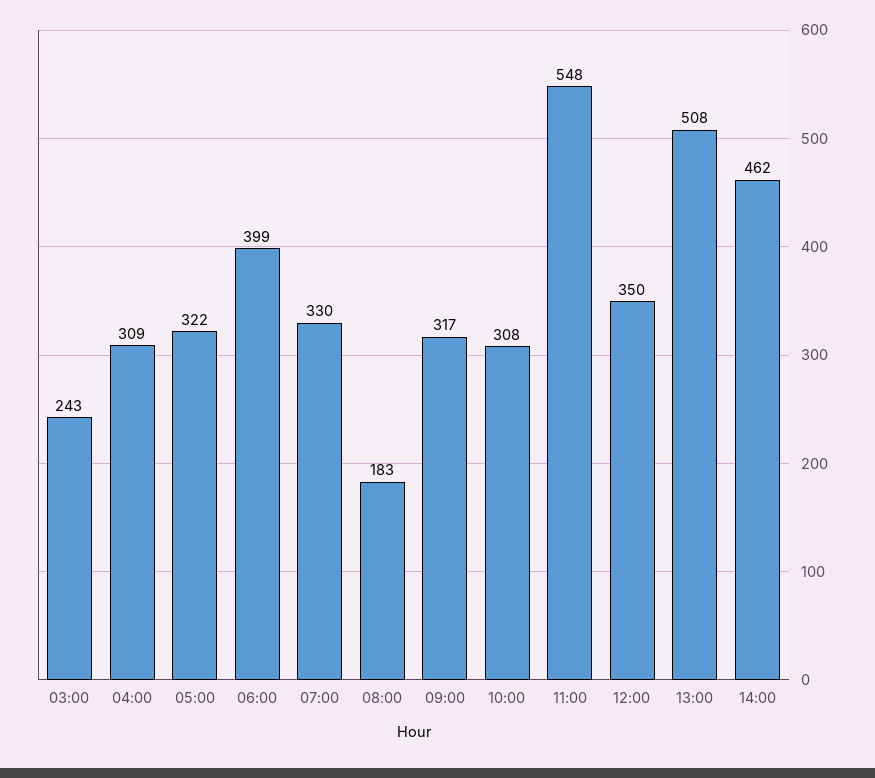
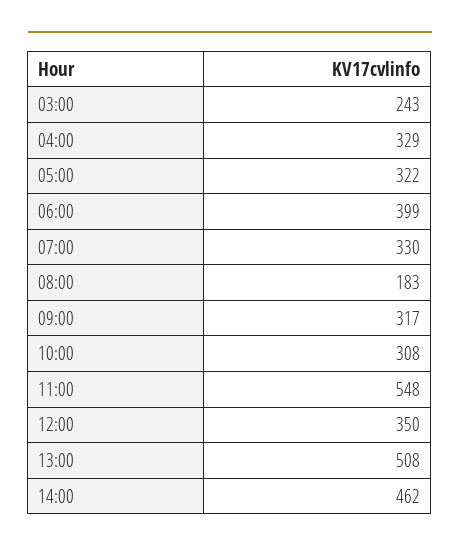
04:00: 309 -> 329

